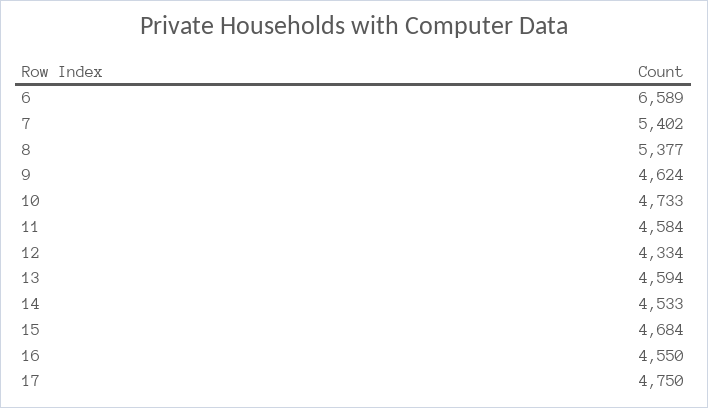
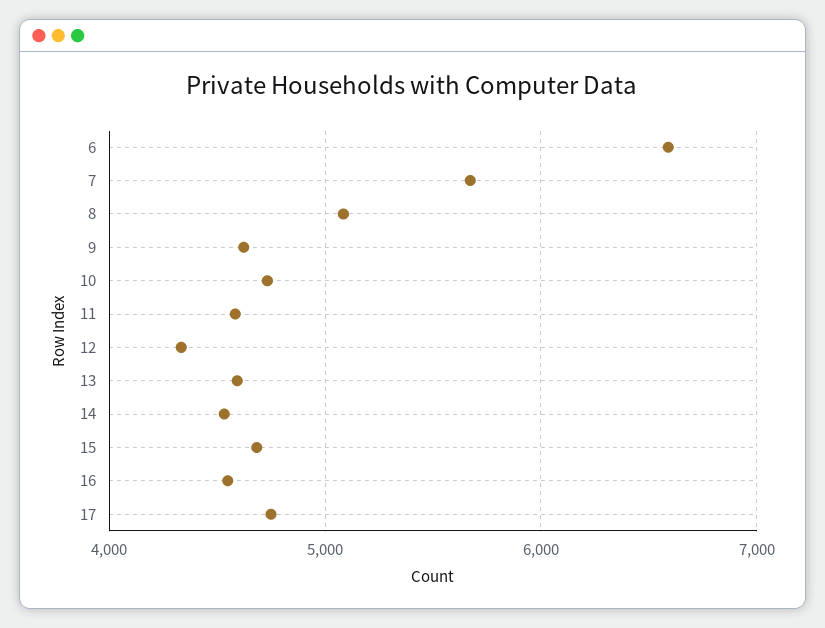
7: 5402 -> 5700
8: 5377 -> 5100

